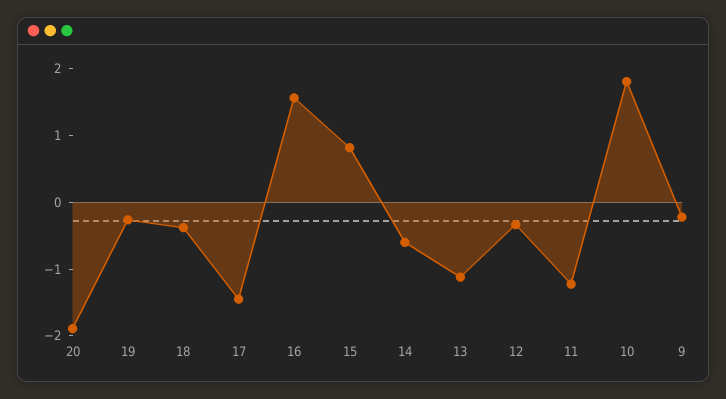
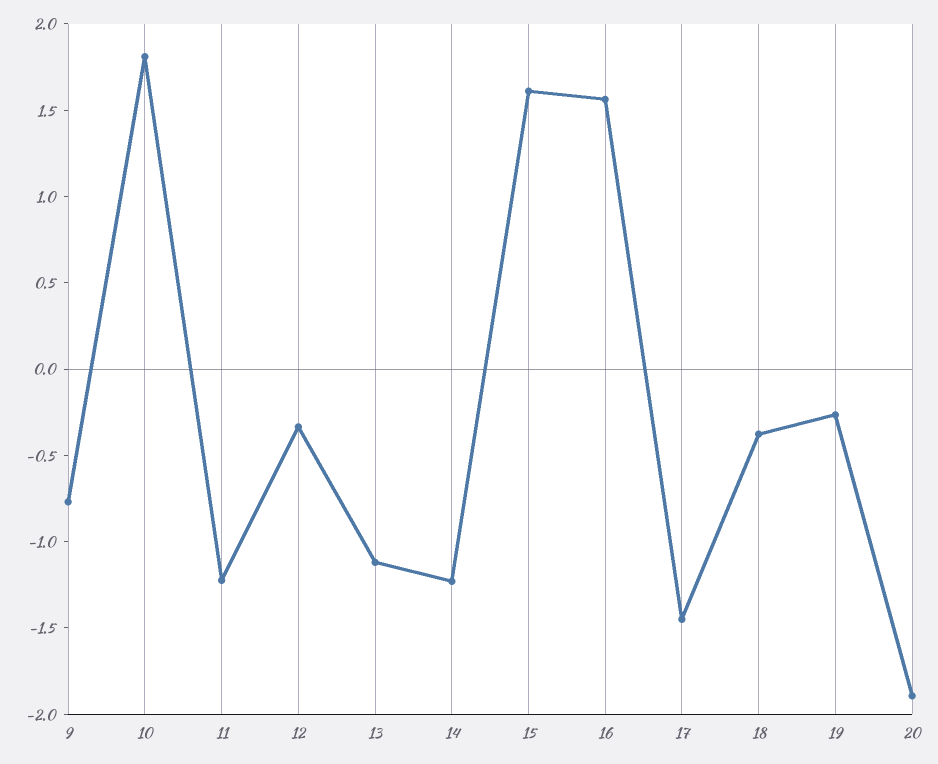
15: 0.8 -> 1.6
14: -0.6 -> -1.2
9: -0.2 -> -0.8

